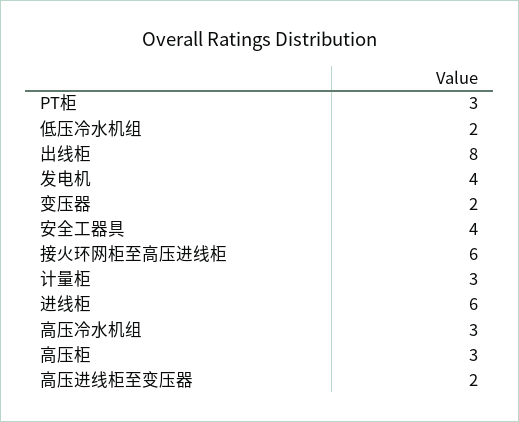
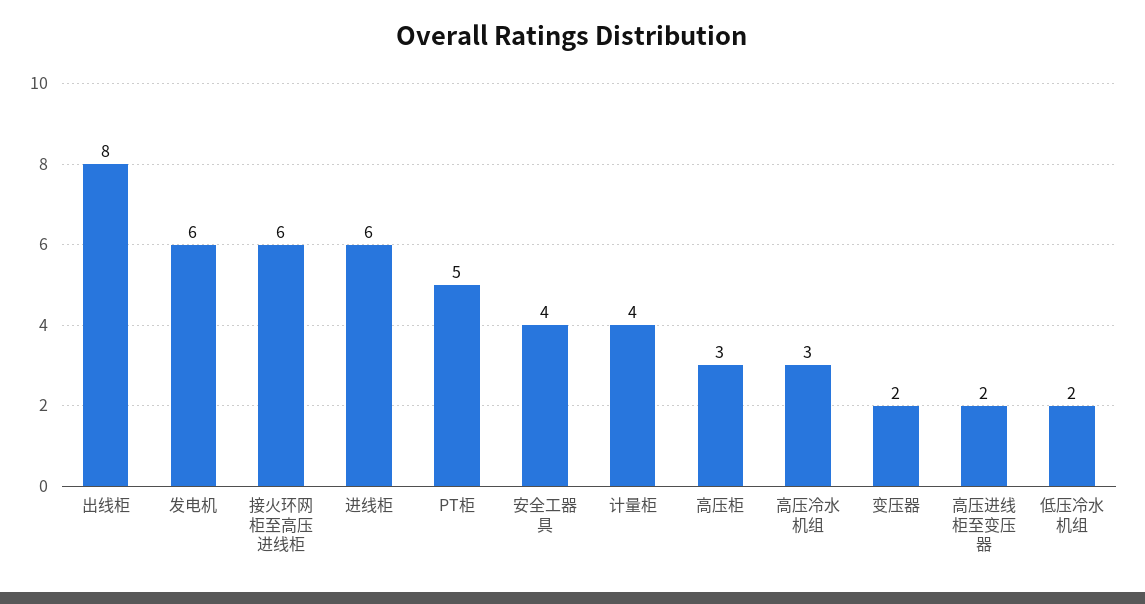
PT柜: 3 -> 5
发电机: 4 -> 6
计量柜: 3 -> 4

